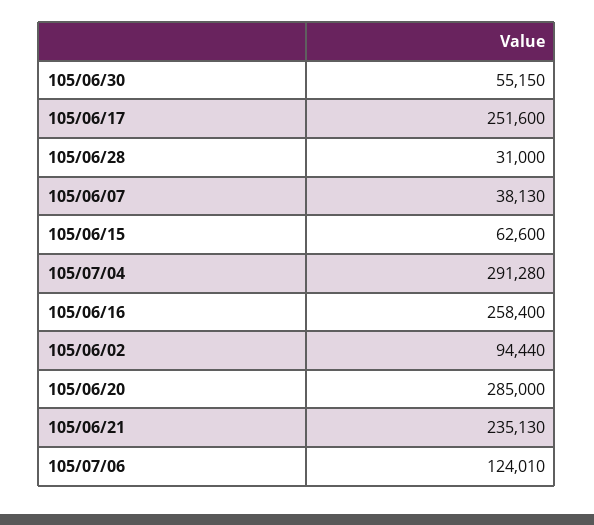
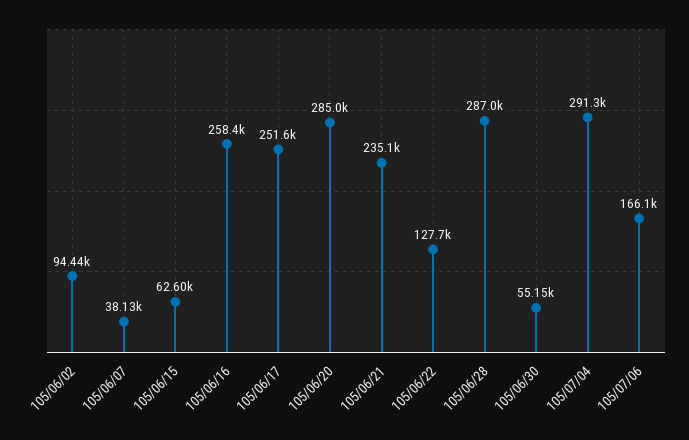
105/06/28: 31000 -> 287000
105/07/06: 124010 -> 166100
105/06/22: none -> 127700

